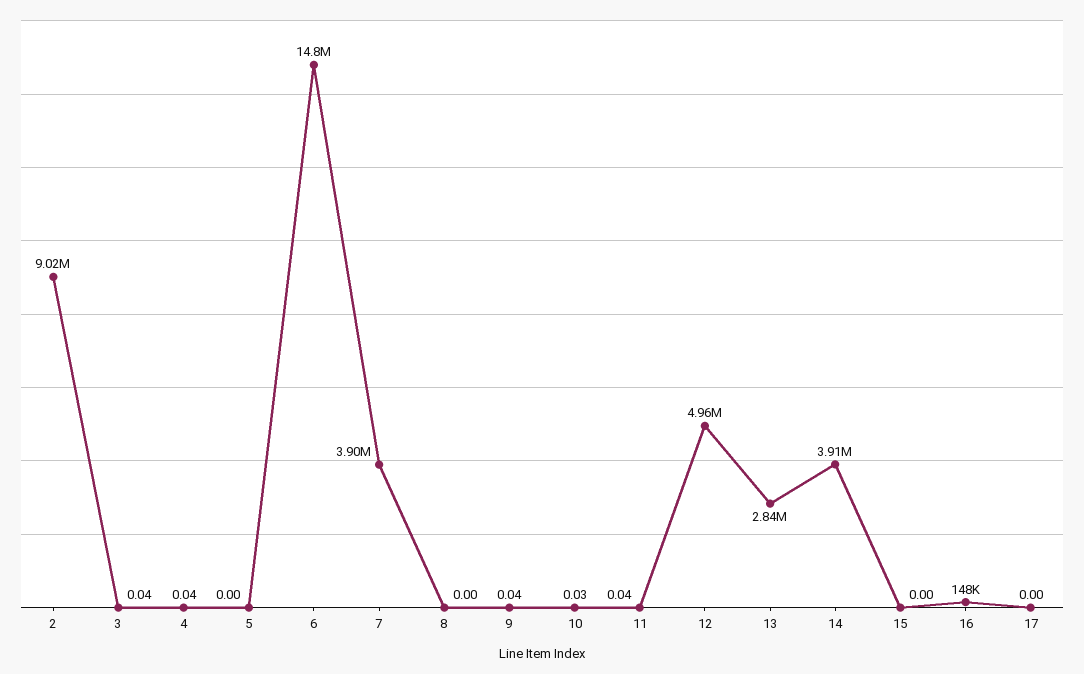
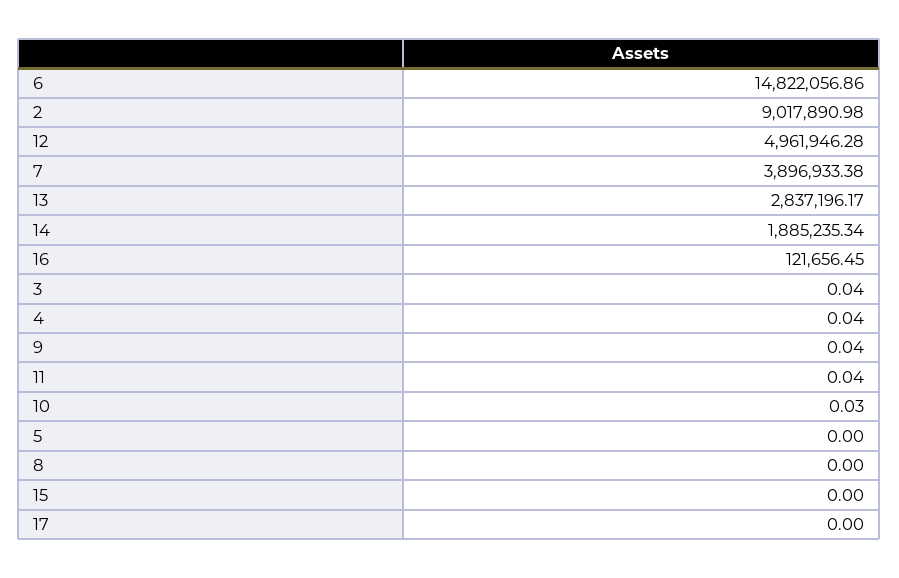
14: 3910000 -> 1885235.34
16: 148000 -> 121656.45

